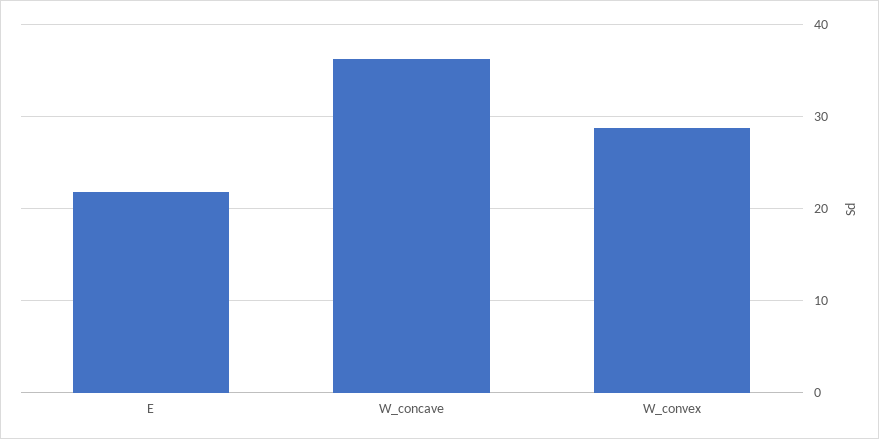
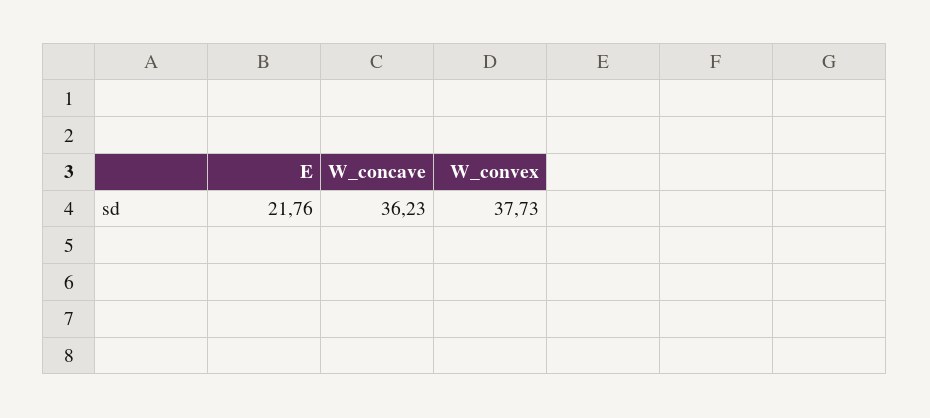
W_convex: 29 -> 37.73

